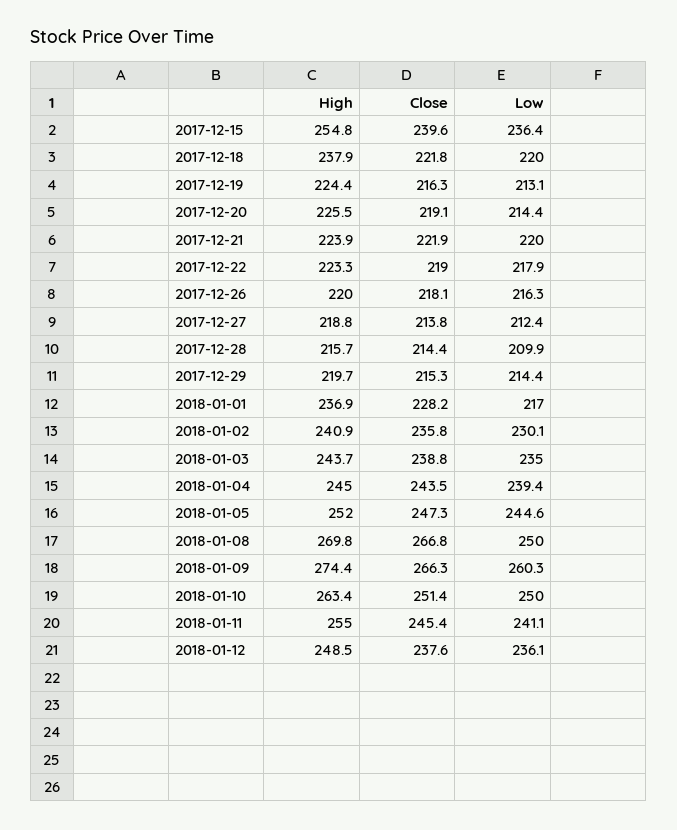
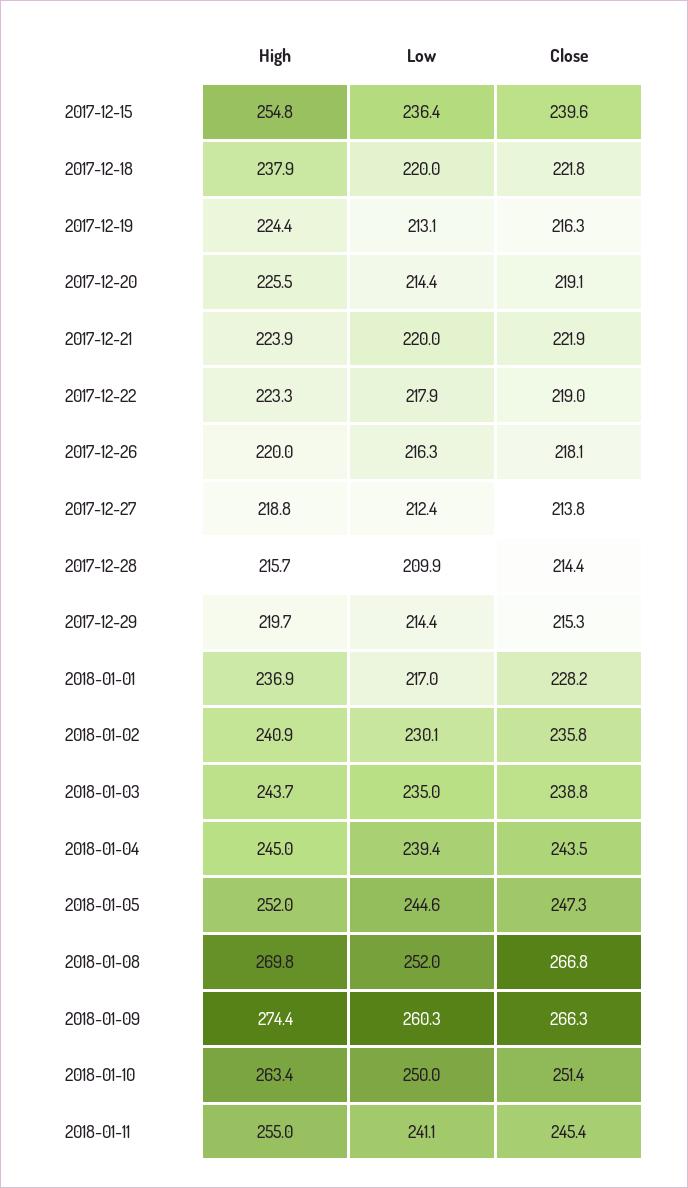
Low, 2018-01-08: 250 -> 252
High, 2018-01-12: 248.5 -> none
Close, 2018-01-12: 237.6 -> none
Low, 2018-01-12: 236.1 -> none

